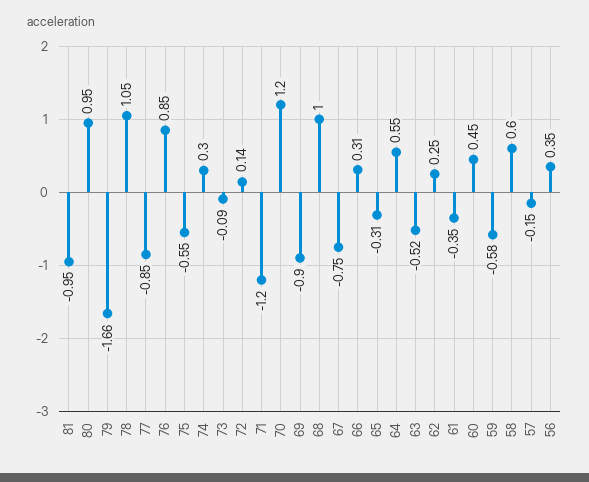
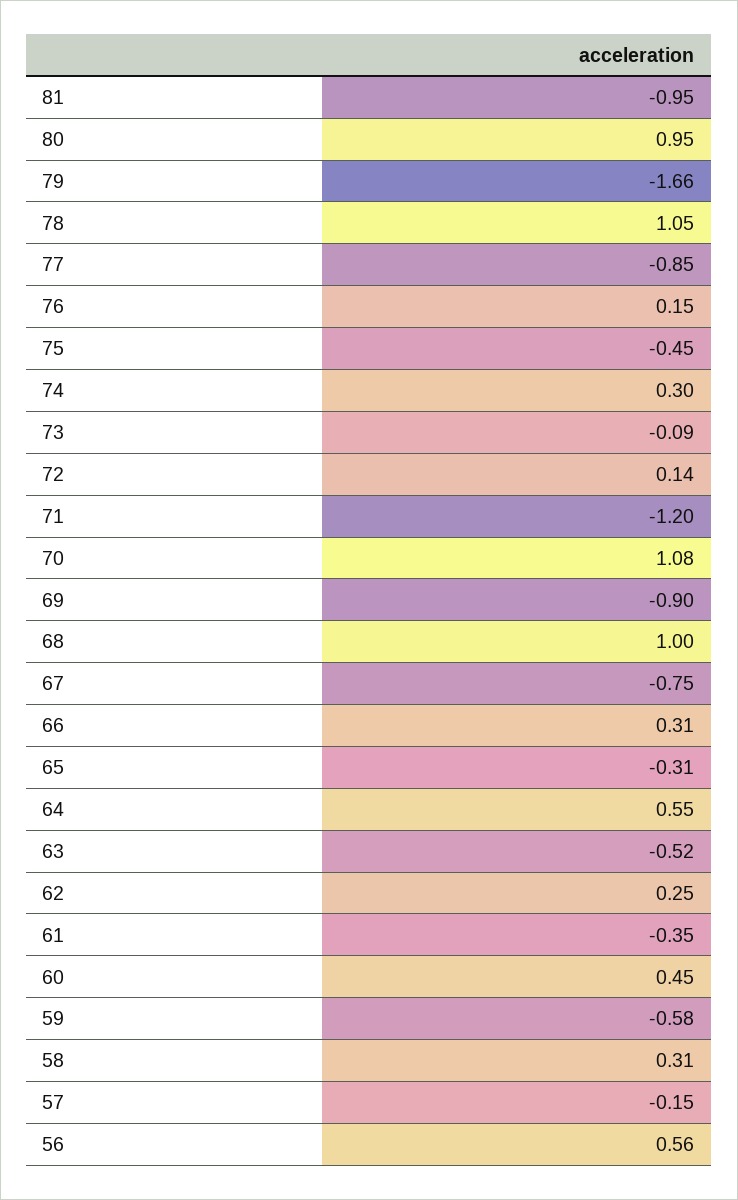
76: 0.85 -> 0.15
75: -0.55 -> -0.45
70: 1.2 -> 1.08
58: 0.6 -> 0.31
56: 0.35 -> 0.56

